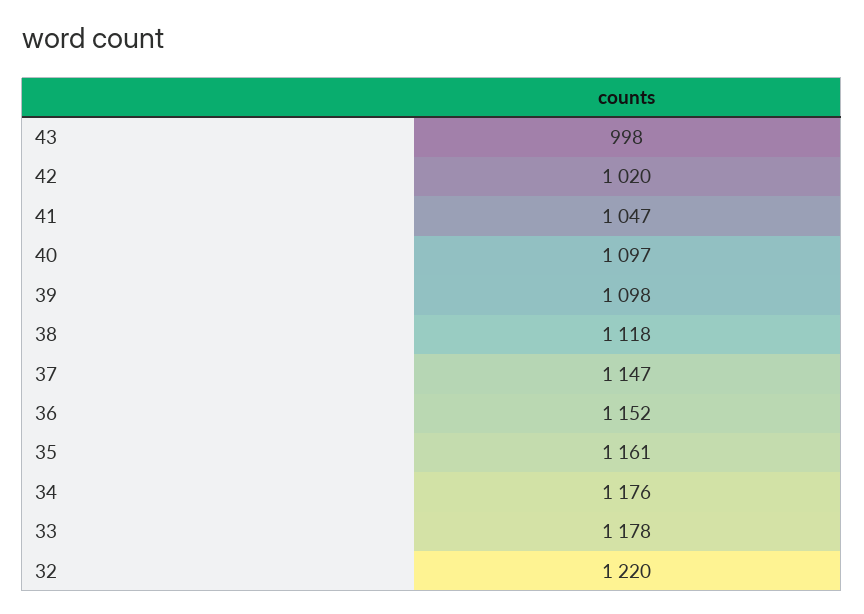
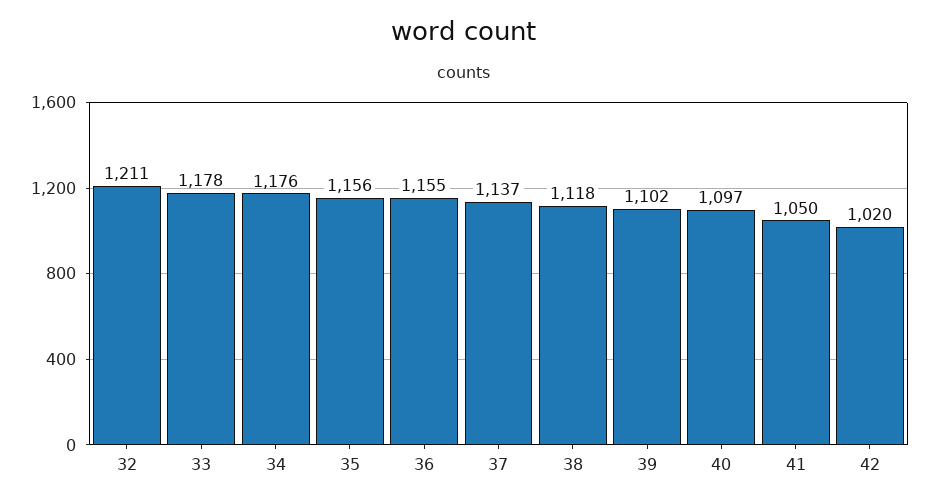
43: 998 -> none
41: 1047 -> 1050
39: 1098 -> 1102
37: 1147 -> 1137
36: 1152 -> 1155
35: 1161 -> 1156
32: 1220 -> 1211

